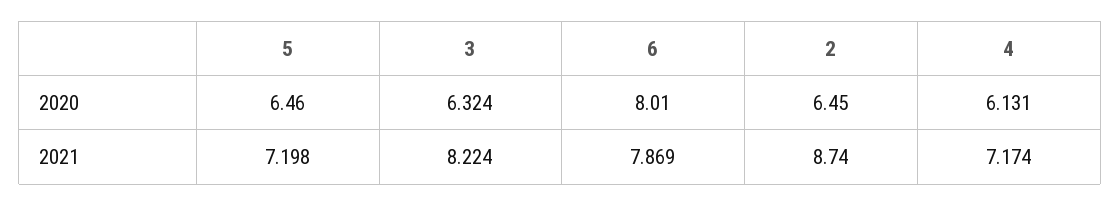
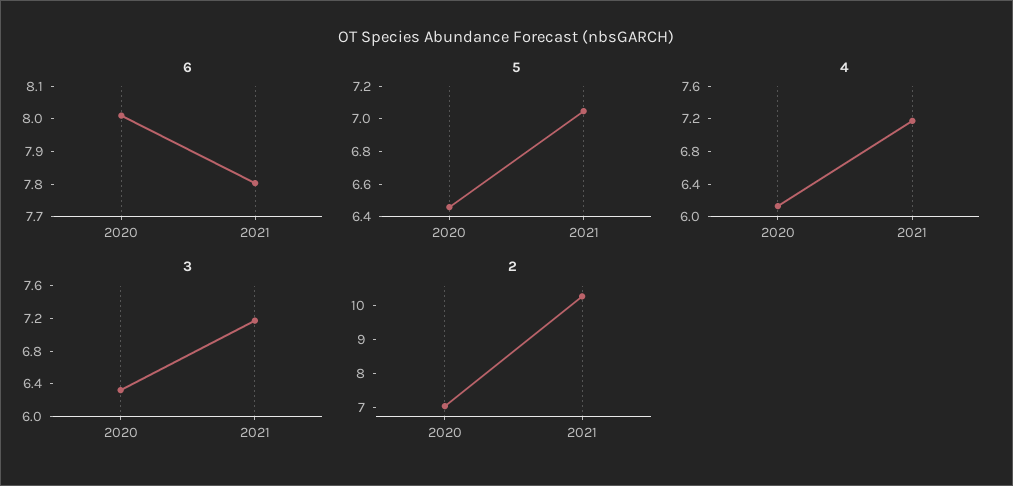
2, 2020: 6.45 -> 7
5, 2021: 7.198 -> 7.05
3, 2021: 8.224 -> 7.2
6, 2021: 7.869 -> 7.8
2, 2021: 8.74 -> 10.25

